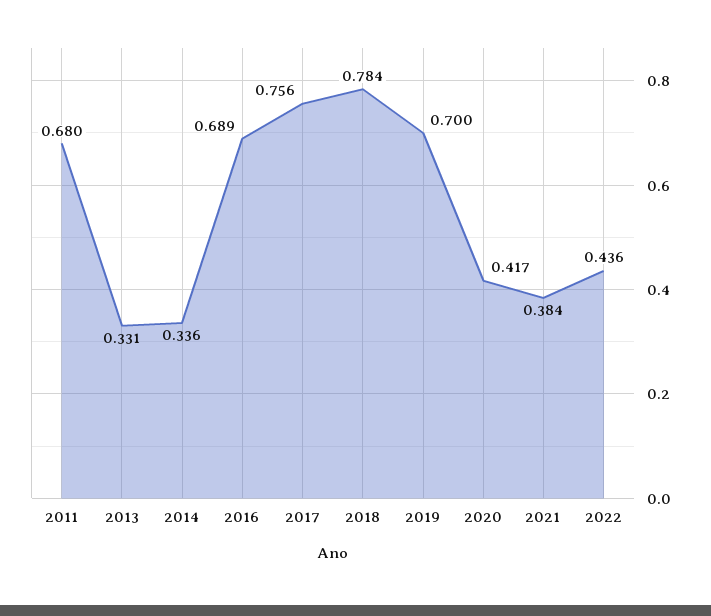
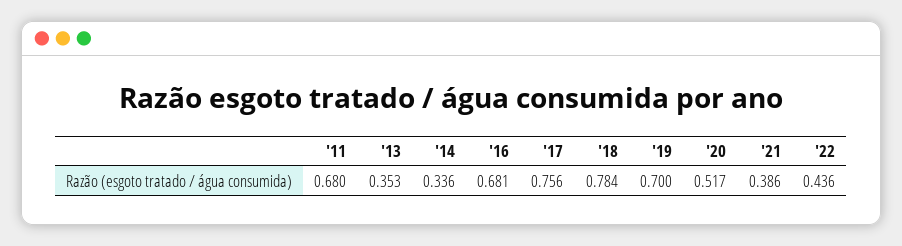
2013: 0.331 -> 0.353
2016: 0.689 -> 0.681
2020: 0.417 -> 0.517
2021: 0.384 -> 0.386

